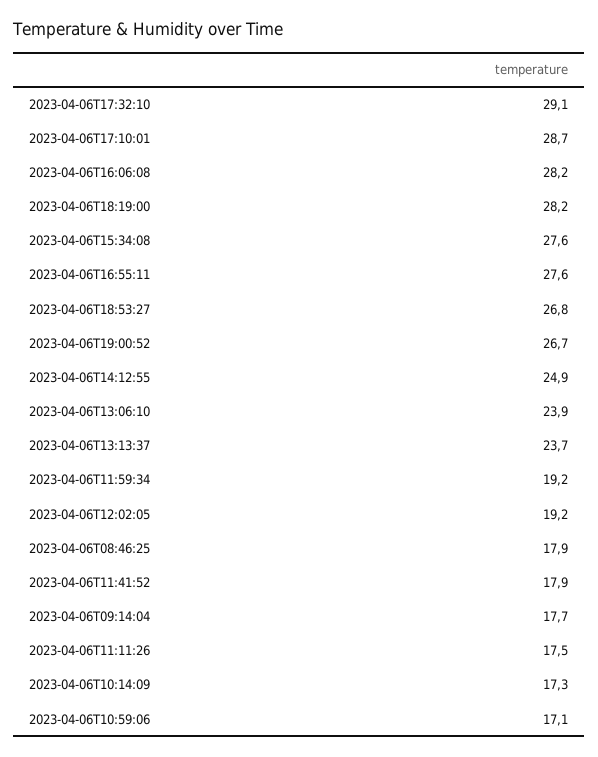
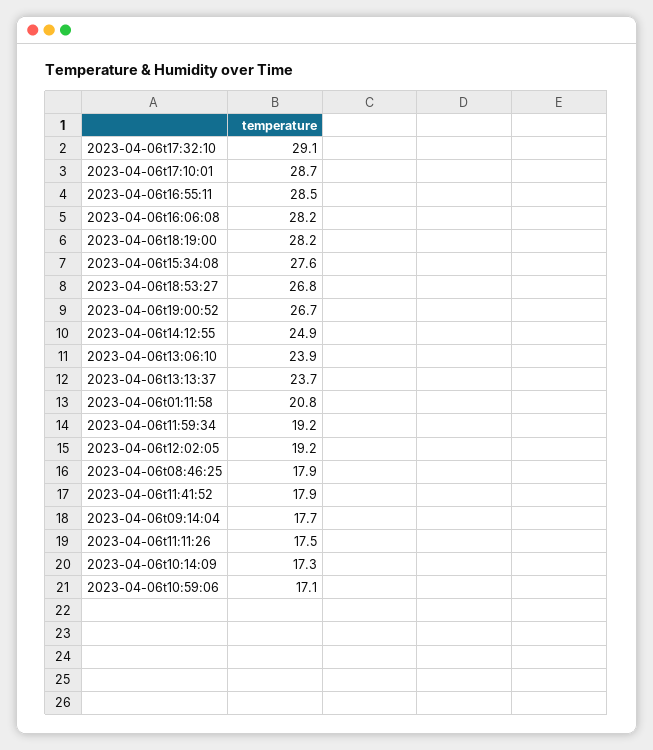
2023-04-06T16:55:11: 27.6 -> 28.5
2023-04-06t01:11:58: none -> 20.8

